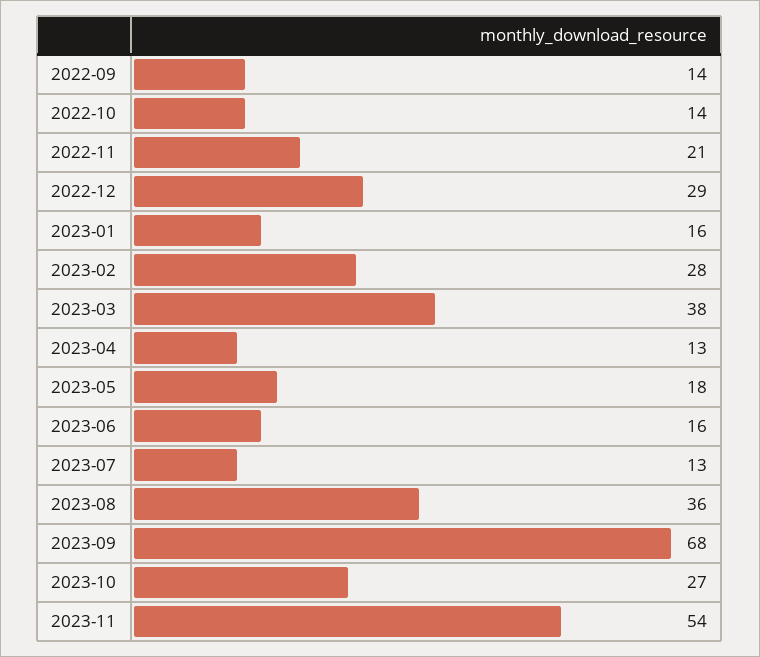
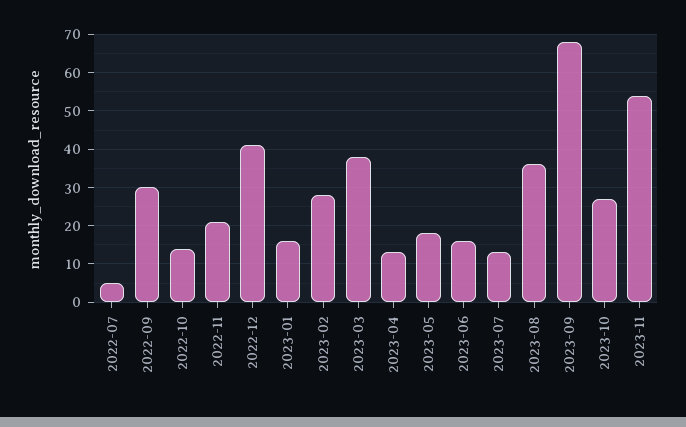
2022-09: 14 -> 30
2022-12: 29 -> 40
2022-07: none -> 5

